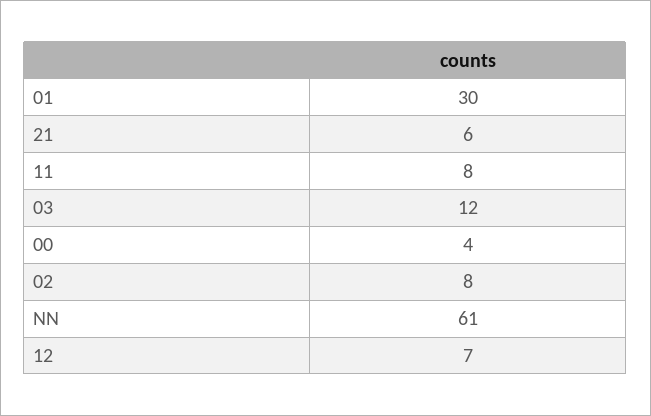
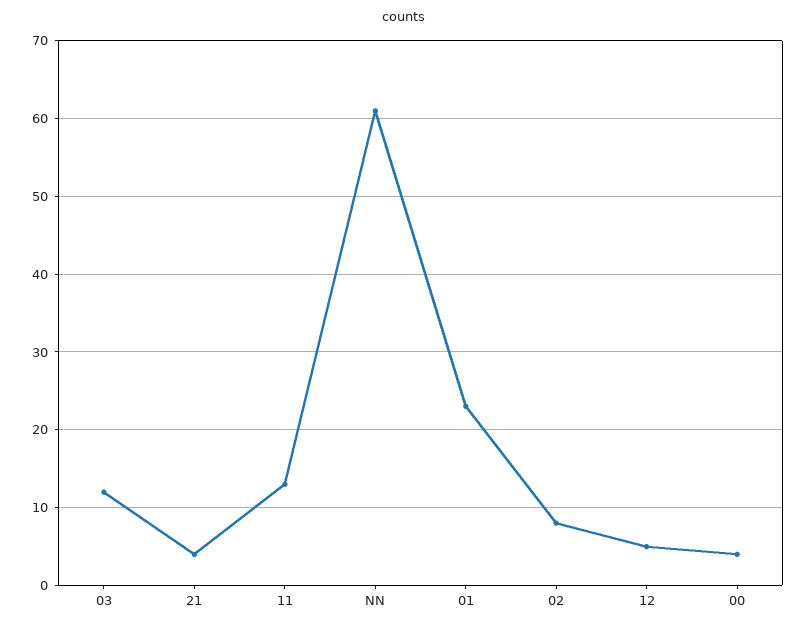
01: 30 -> 23
21: 6 -> 4
11: 8 -> 13
12: 7 -> 5

